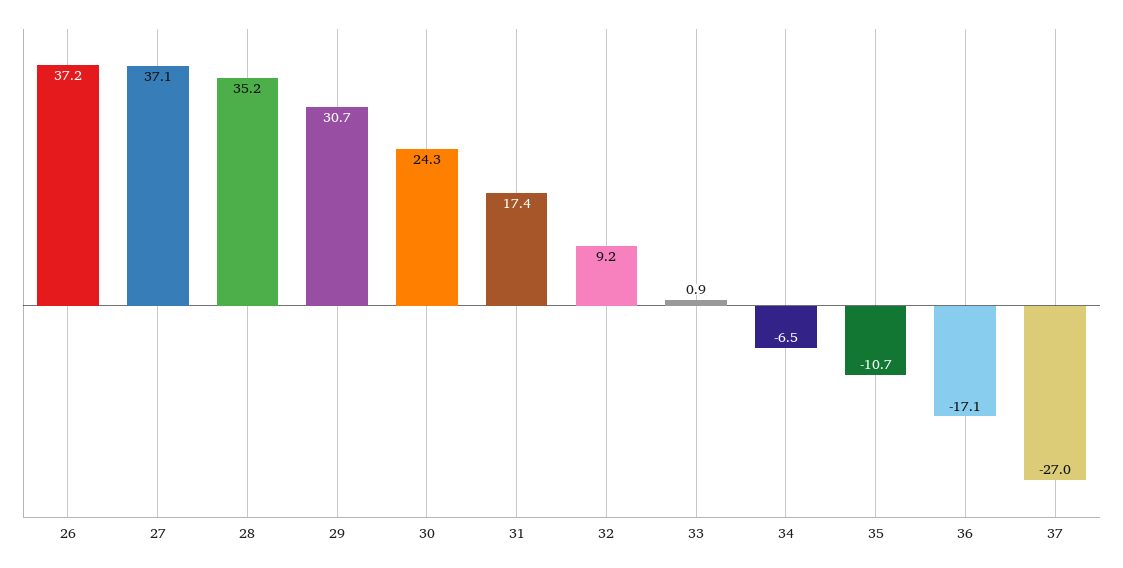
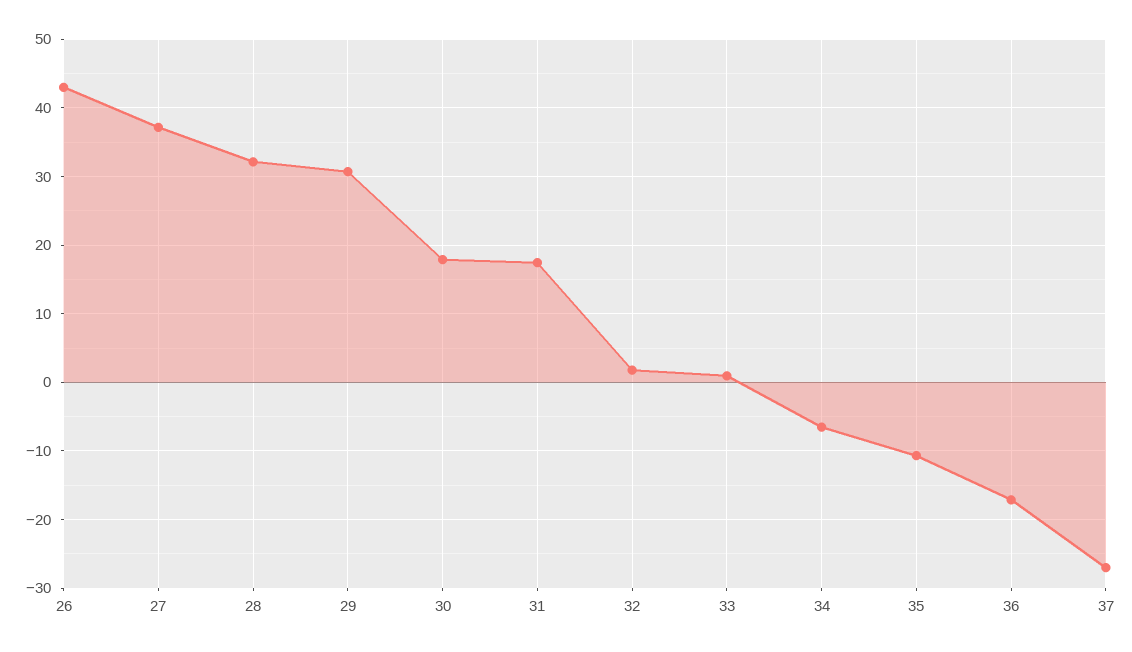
26: 37.2 -> 43
28: 35.2 -> 32
30: 24.3 -> 18
32: 9.2 -> 2

